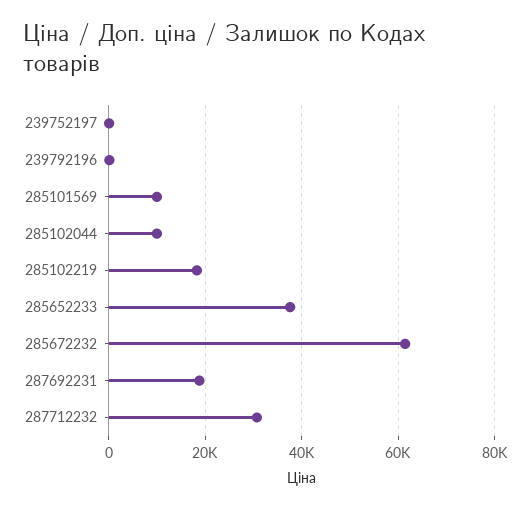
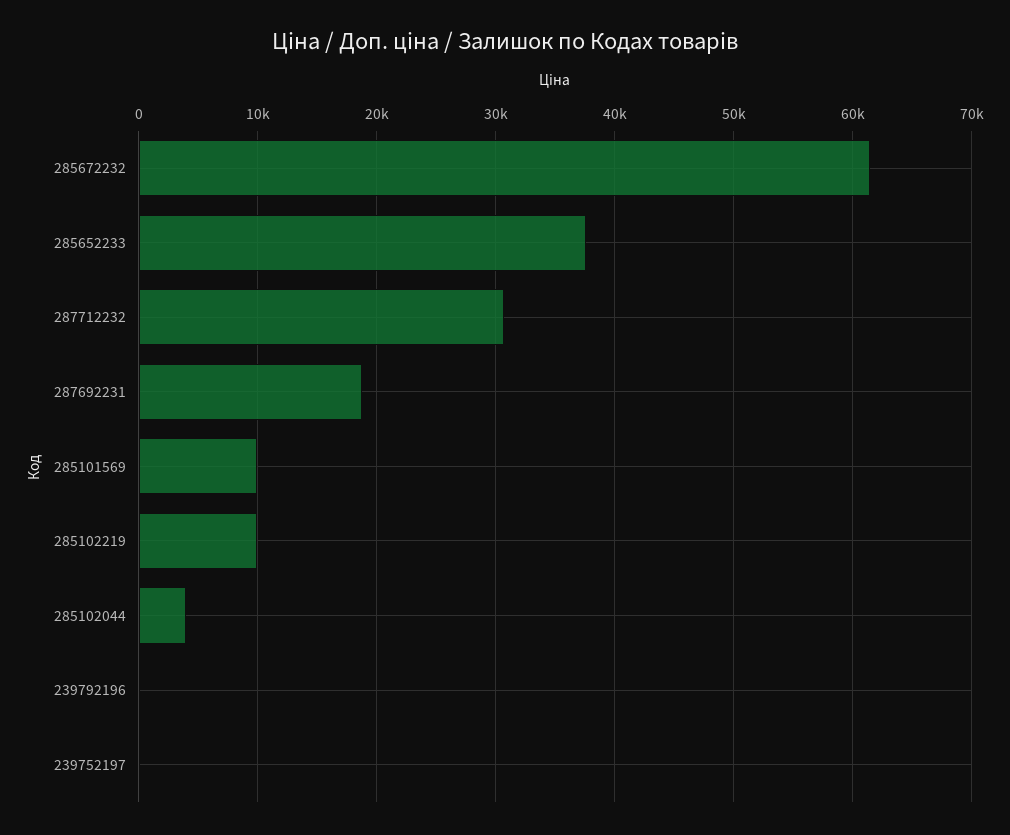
285102044: 10000 -> 4000
285102219: 18000 -> 10000

